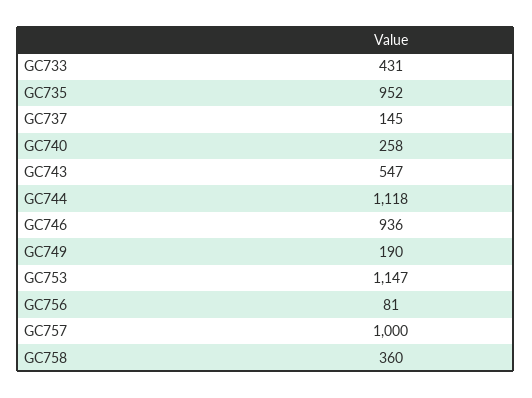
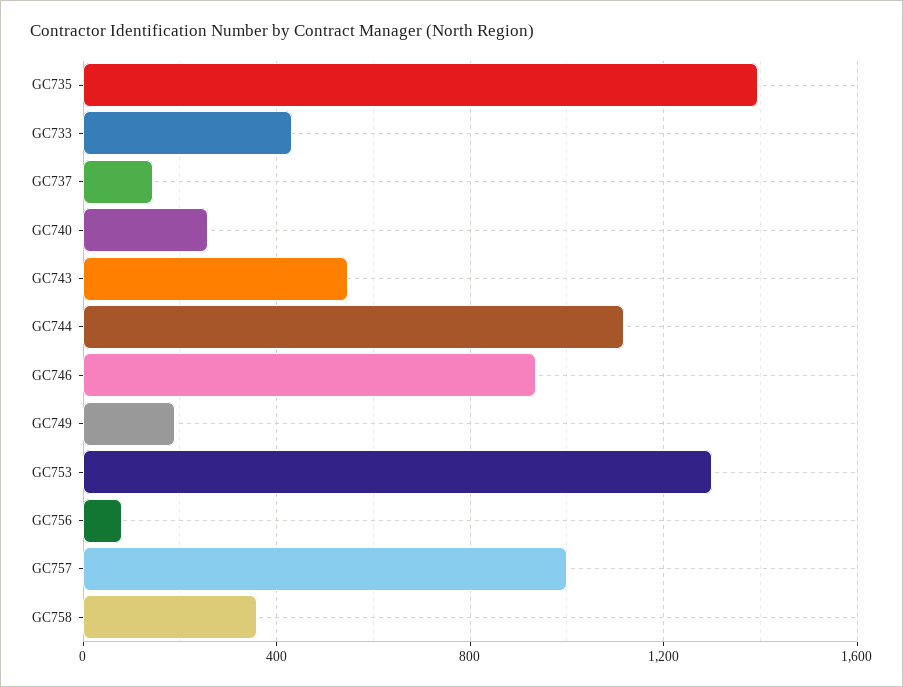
GC735: 952 -> 1400
GC753: 1147 -> 1300

